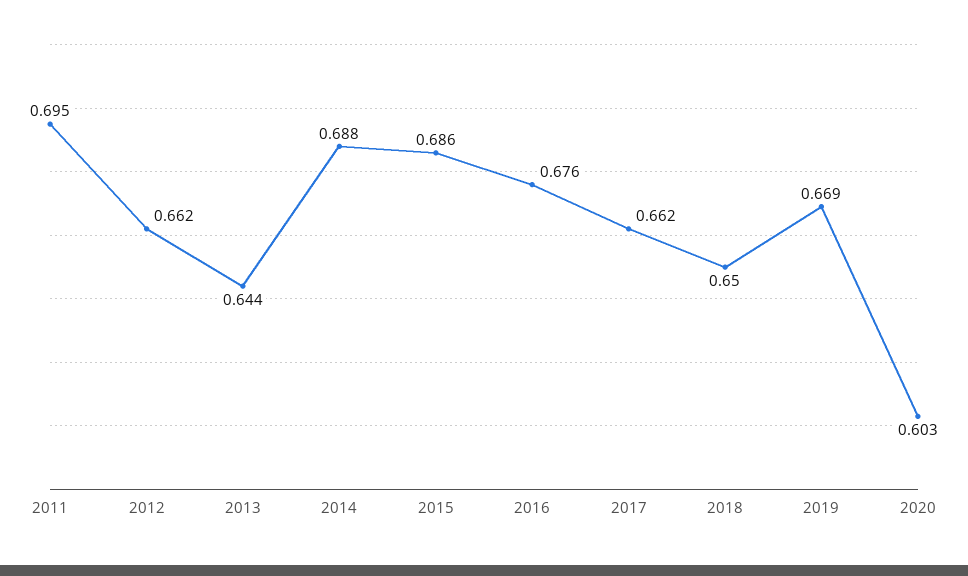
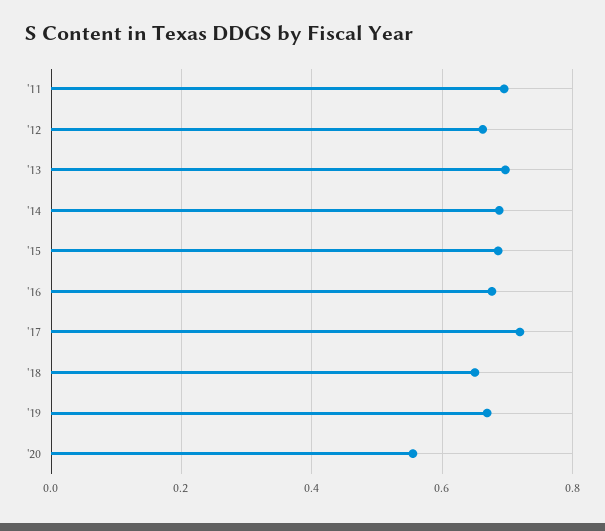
2013: 0.644 -> 0.7
2017: 0.662 -> 0.72
2020: 0.603 -> 0.56

